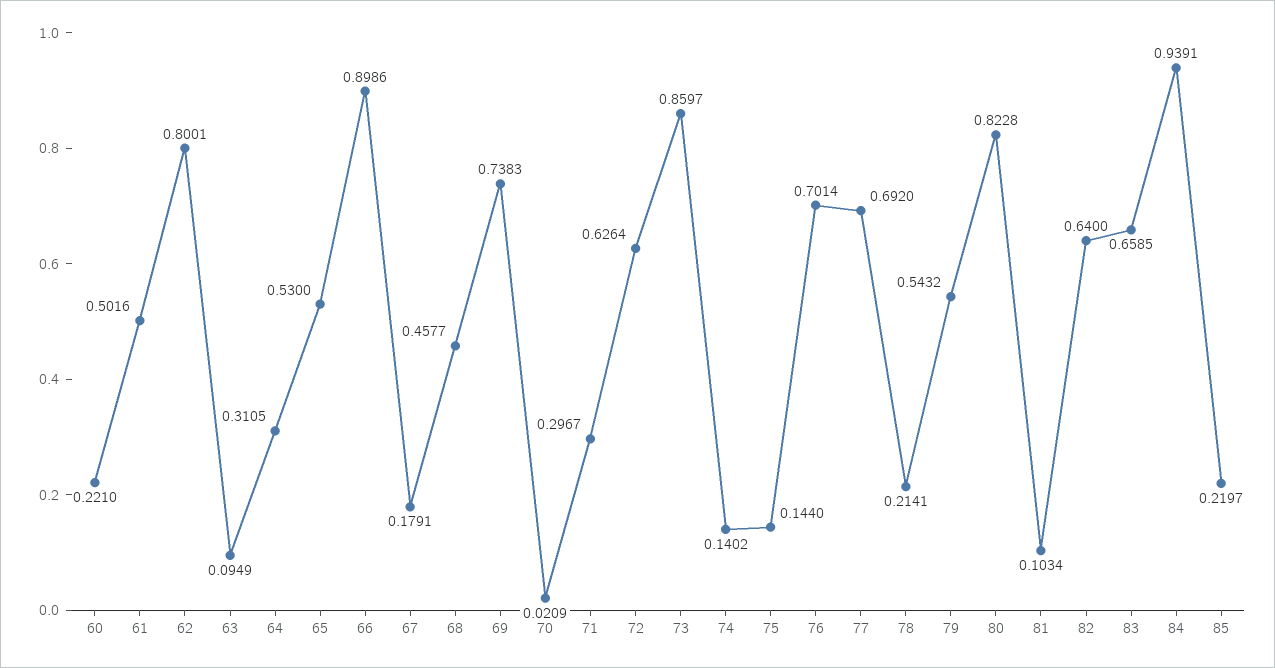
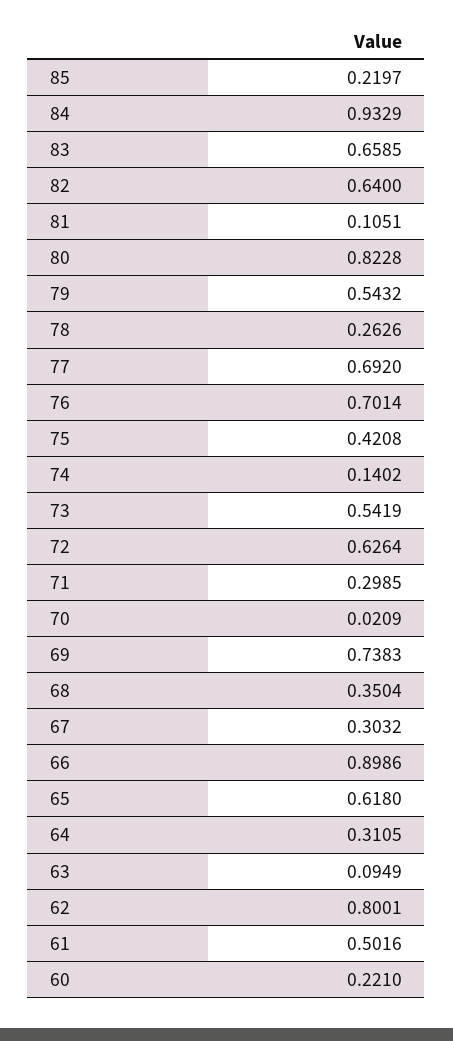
65: 0.53 -> 0.618
67: 0.1791 -> 0.3032
68: 0.4577 -> 0.3504
71: 0.2967 -> 0.2985
73: 0.8597 -> 0.5419
75: 0.144 -> 0.4208
78: 0.2141 -> 0.2626
81: 0.1034 -> 0.1051
84: 0.9391 -> 0.9329

